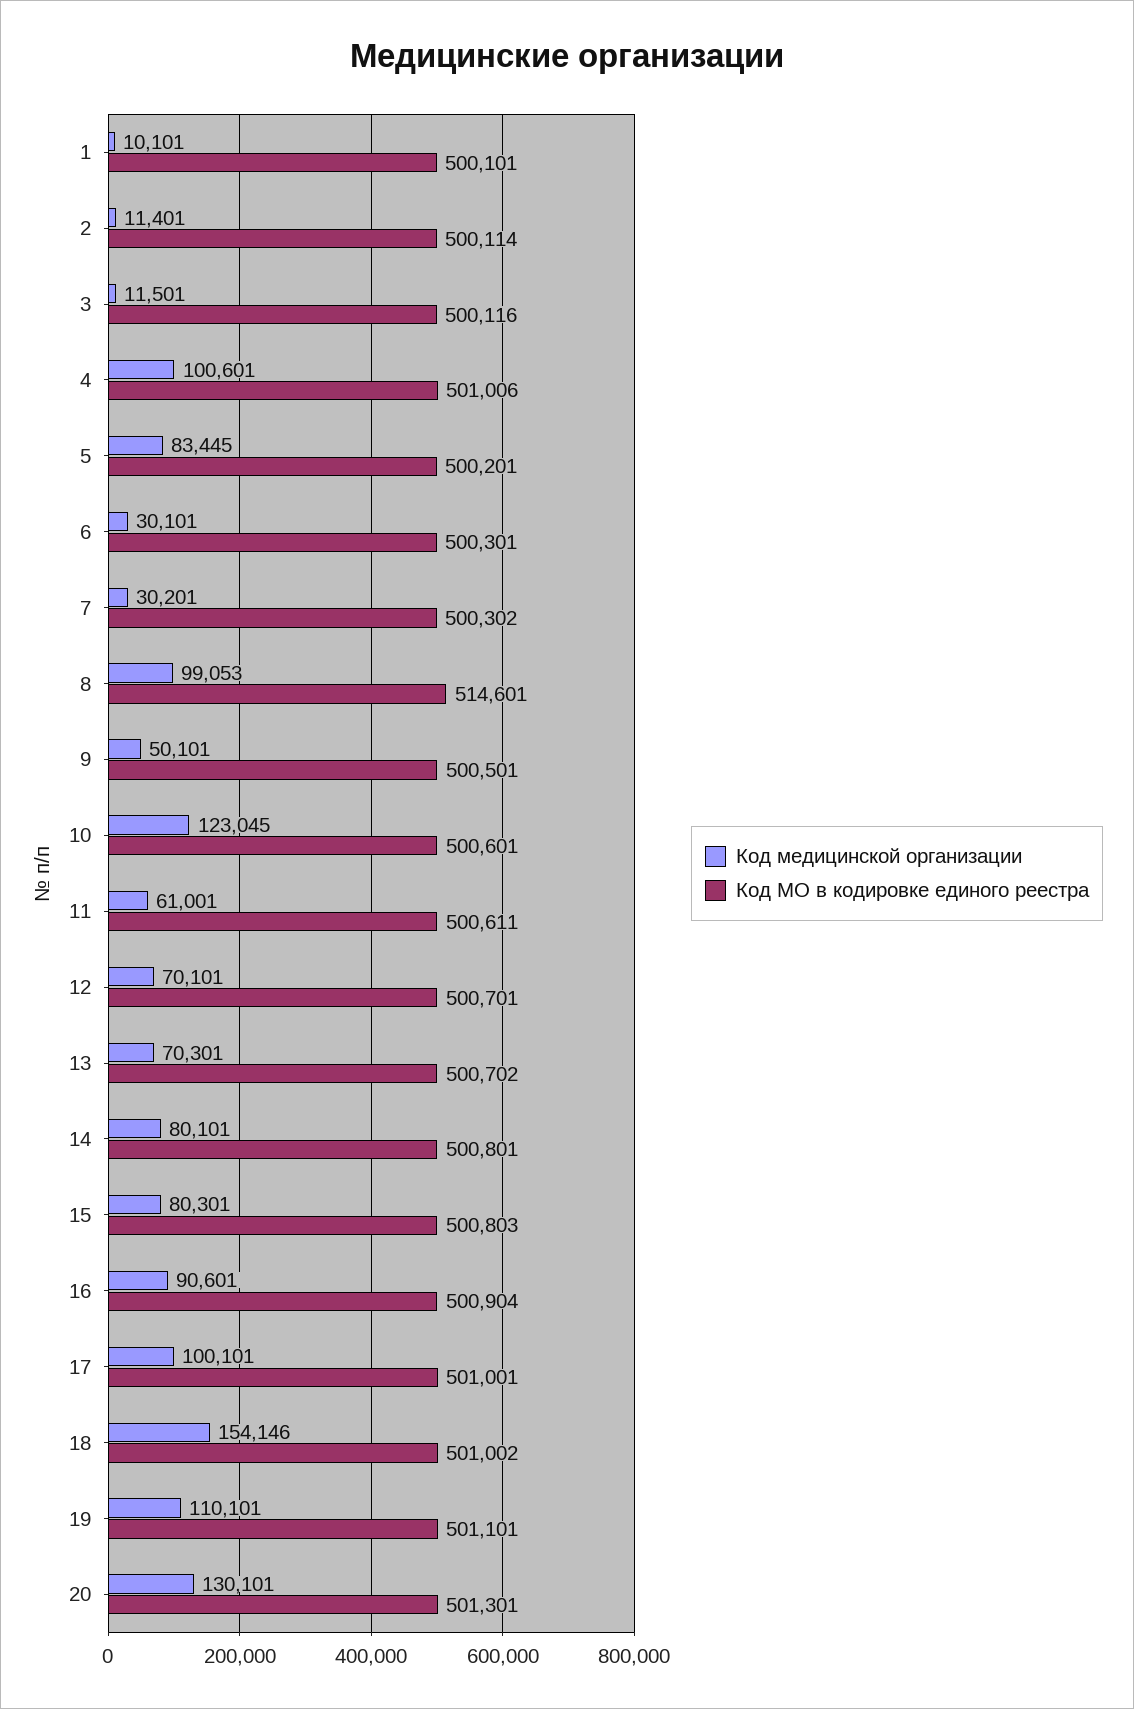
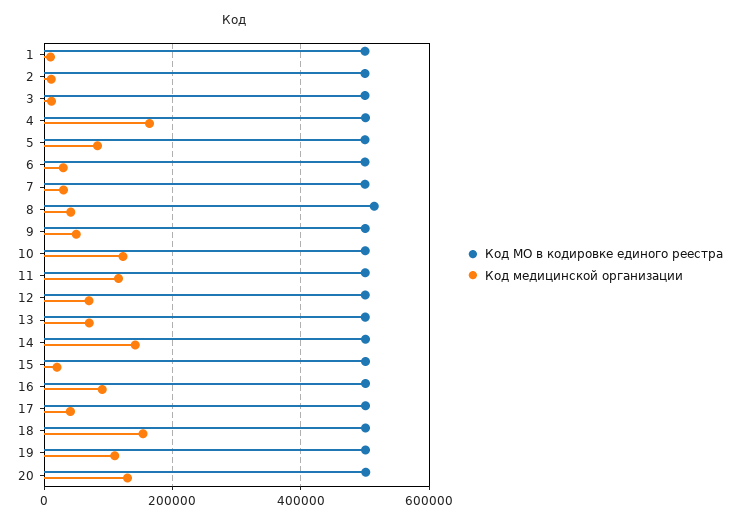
Код медицинской организации, 4: 100601 -> 160000
Код медицинской организации, 8: 99053 -> 40000
Код медицинской организации, 11: 61001 -> 120000
Код медицинской организации, 14: 80101 -> 140000
Код медицинской организации, 15: 80301 -> 20000
Код медицинской организации, 17: 100101 -> 40000

